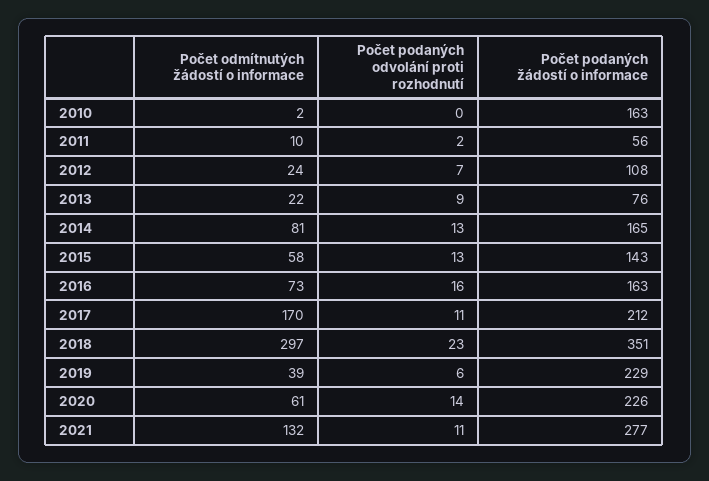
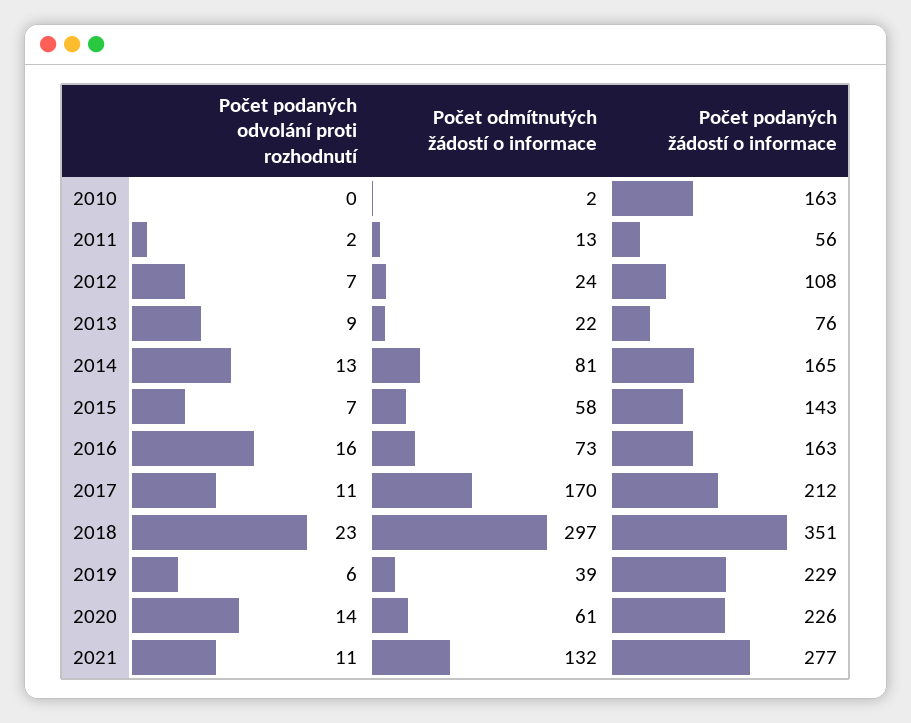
Počet odmítnutých žádostí o informace, 2011: 10 -> 13
Počet podaných odvolání proti rozhodnutí, 2015: 13 -> 7

